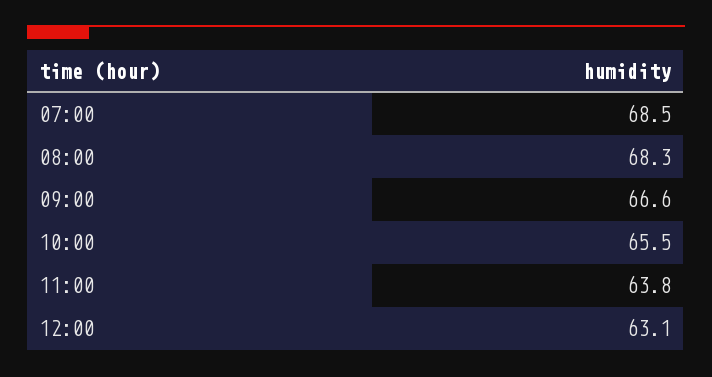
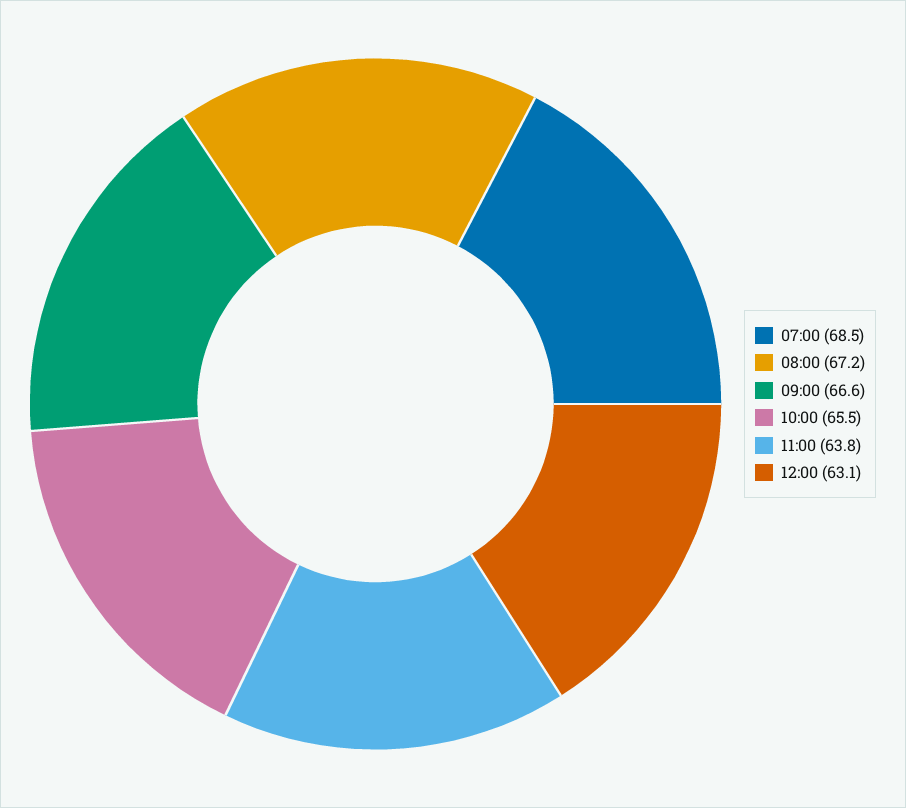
08:00: 68.3 -> 67.2

